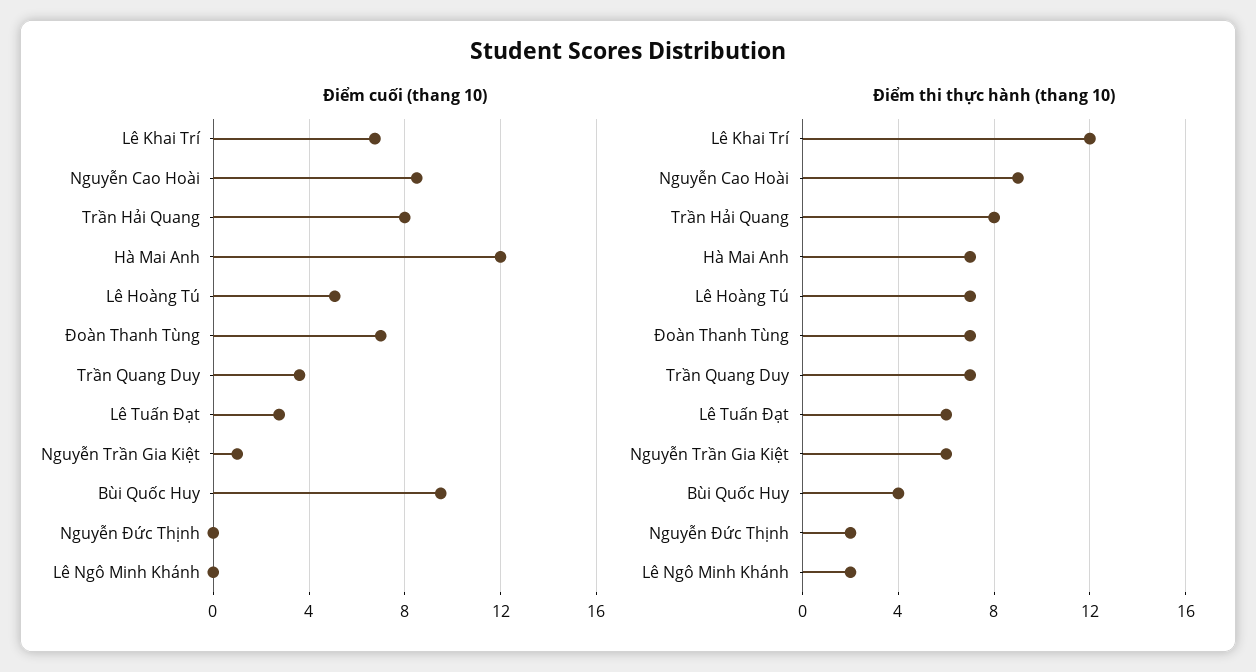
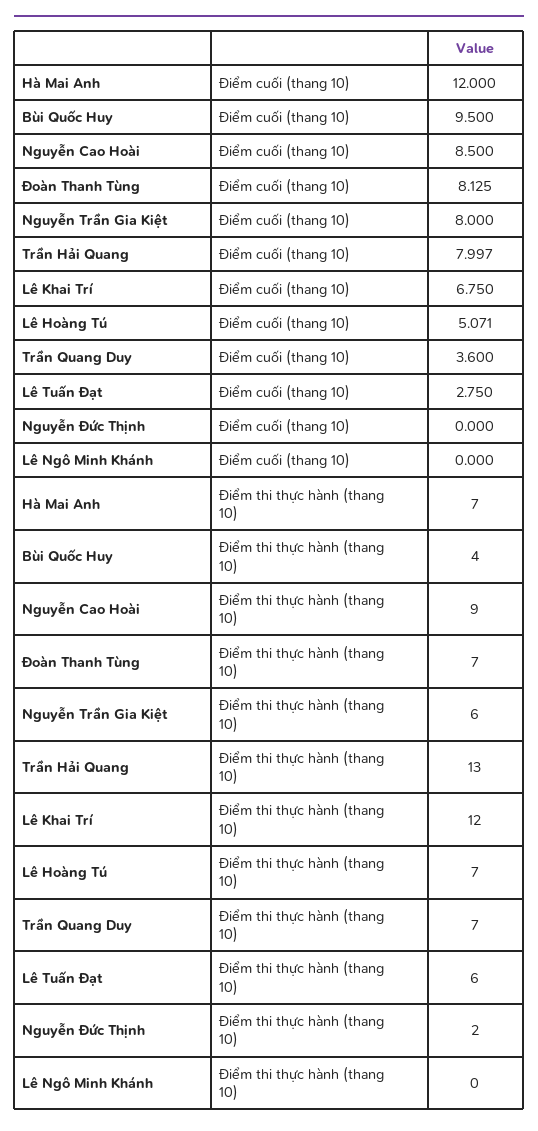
Điểm cuối (thang 10), Đoàn Thanh Tùng: 7 -> 8.125
Điểm cuối (thang 10), Nguyễn Trần Gia Kiệt: 1 -> 8
Điểm thi thực hành (thang 10), Trần Hải Quang: 8 -> 13
Điểm thi thực hành (thang 10), Lê Ngô Minh Khánh: 2 -> 0

